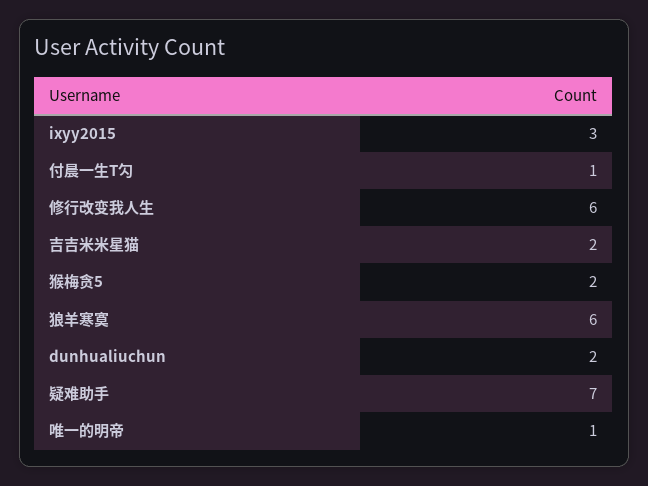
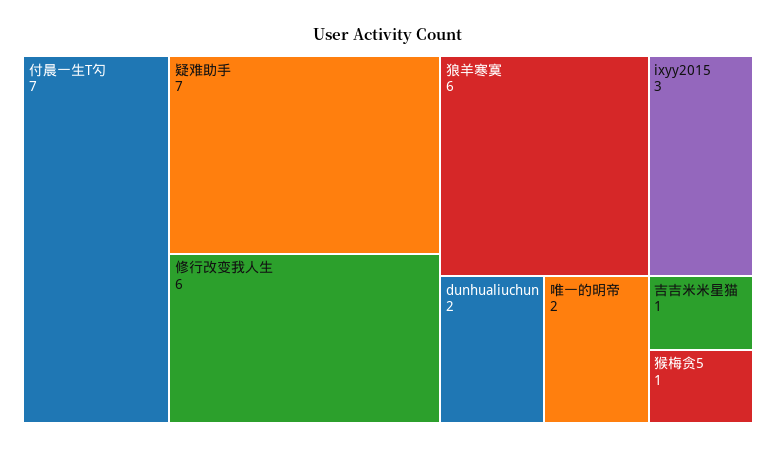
付晨一生T勽: 1 -> 7
吉吉米米星猫: 2 -> 1
猴梅贪5: 2 -> 1
唯一的明帝: 1 -> 2

